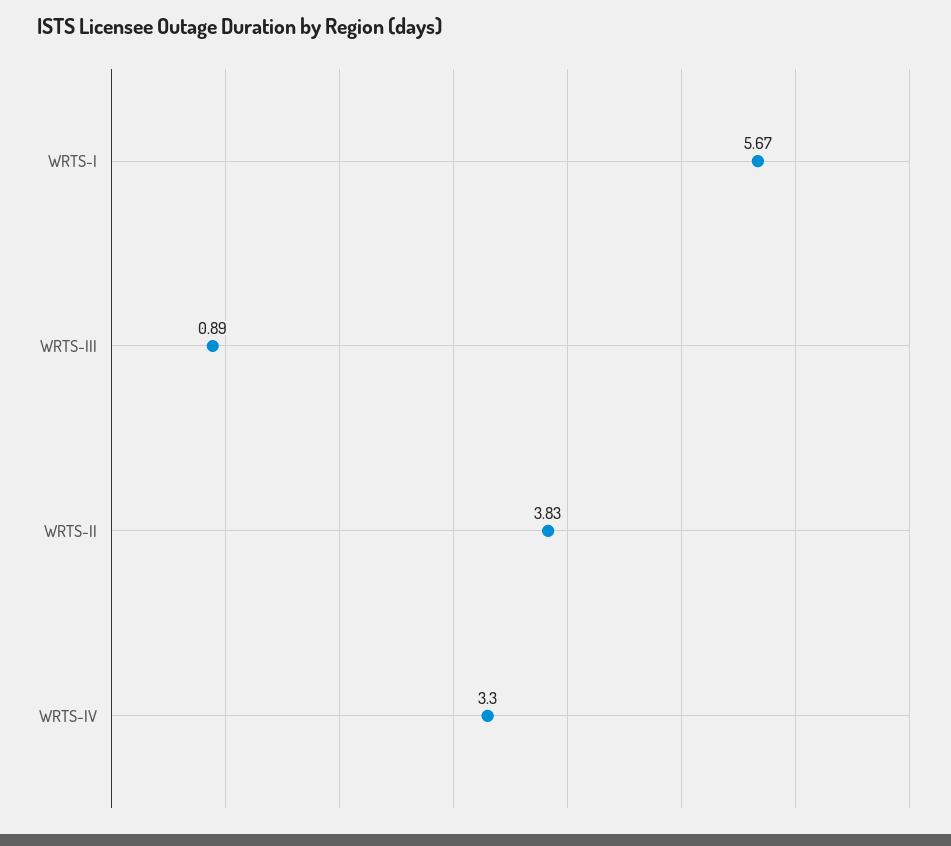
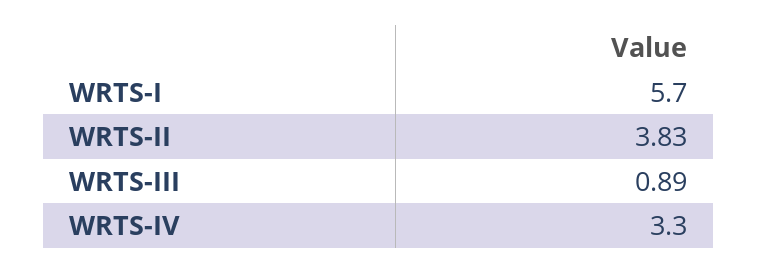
WRTS-I: 5.67 -> 5.7

